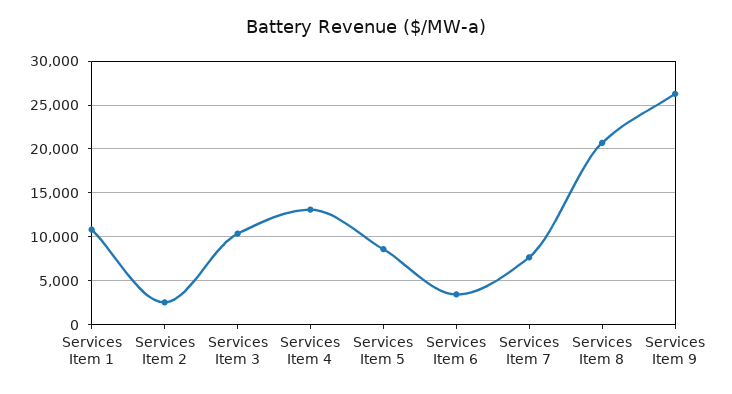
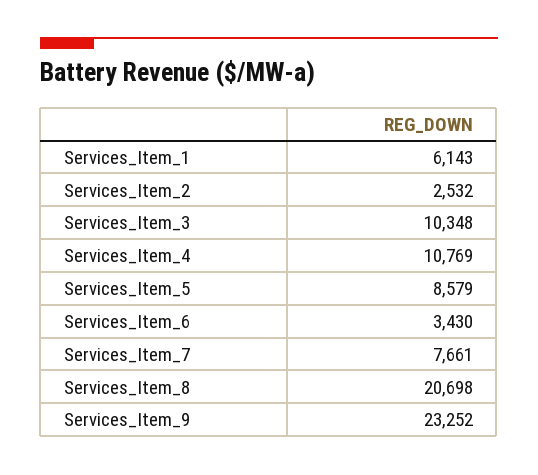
Services Item 1: 11000 -> 6143
Services Item 4: 13000 -> 10769
Services Item 9: 26000 -> 23252

